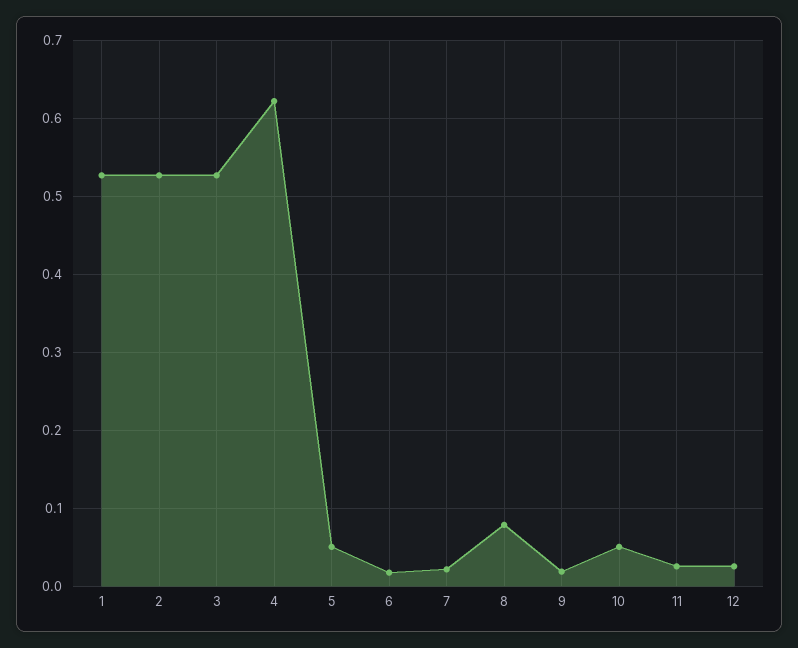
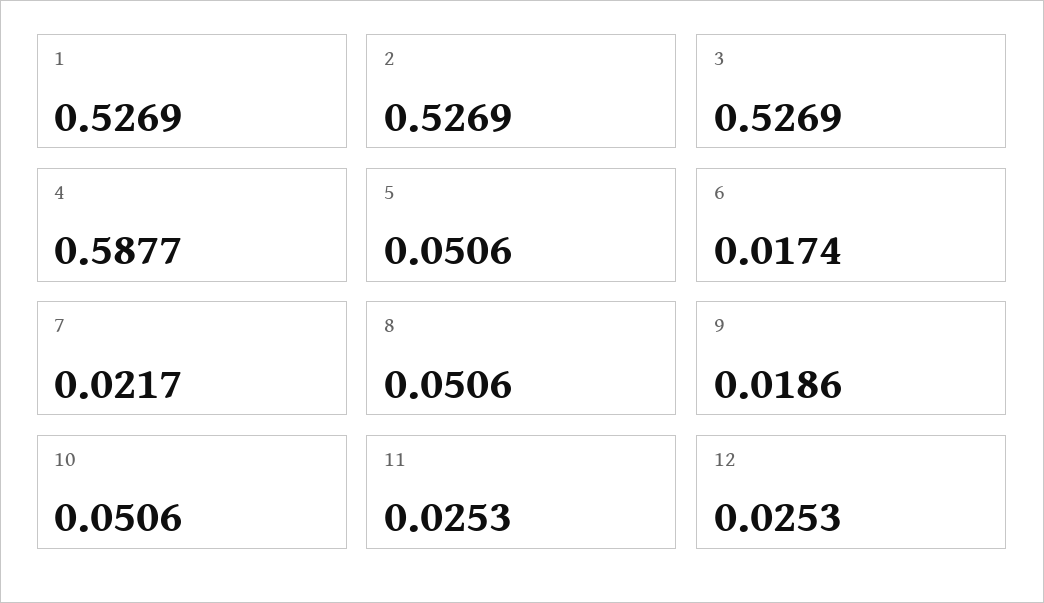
4: 0.62 -> 0.5877
8: 0.08 -> 0.0506

